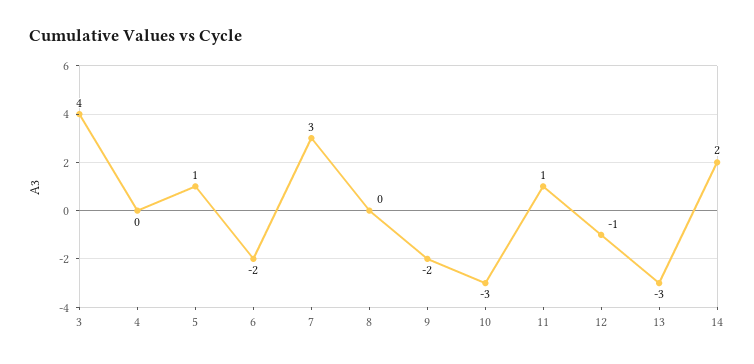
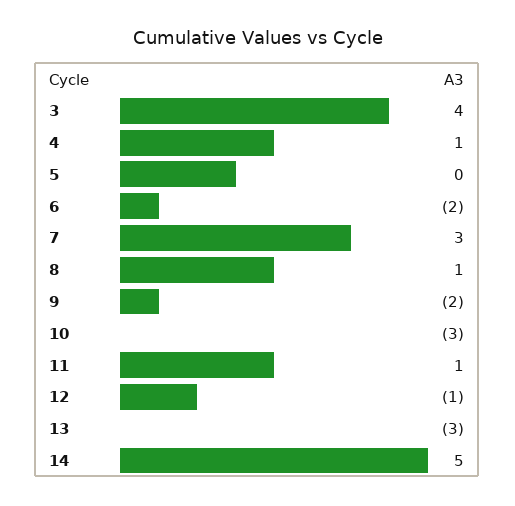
4: 0 -> 1
5: 1 -> 0
8: 0 -> 1
14: 2 -> 5

